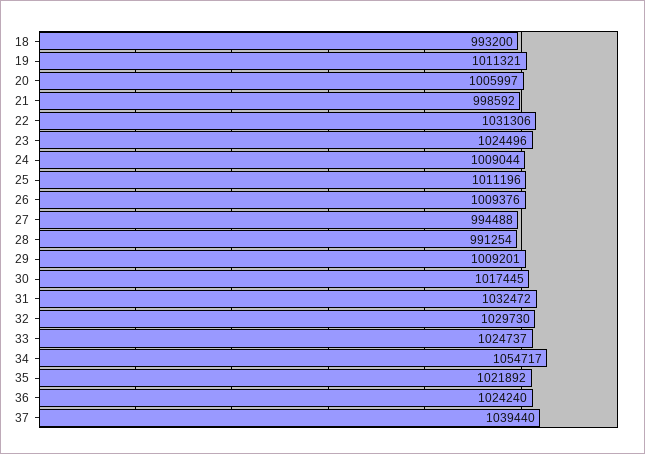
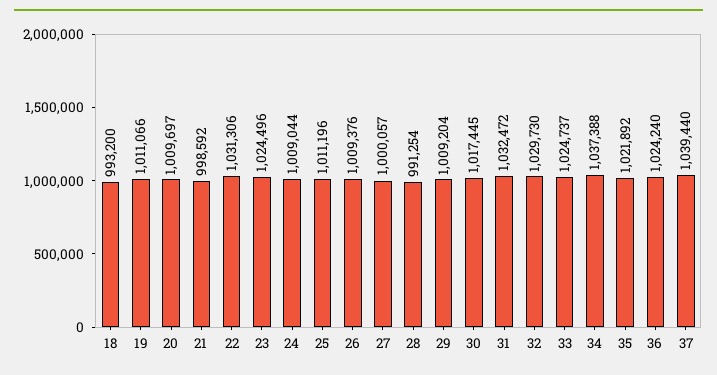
19: 1011321 -> 1011066
20: 1005997 -> 1009697
27: 994488 -> 1000057
29: 1009201 -> 1009204
34: 1054717 -> 1037388

